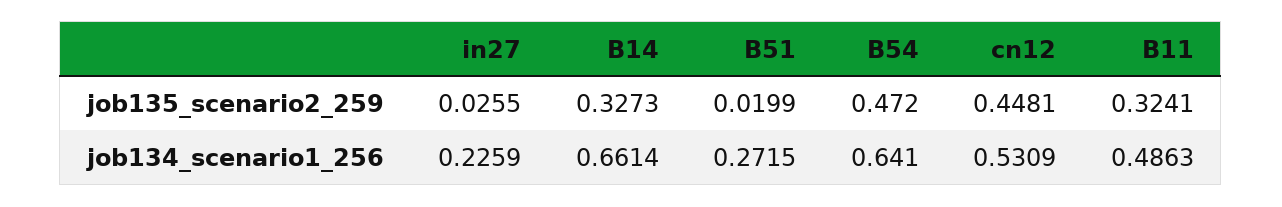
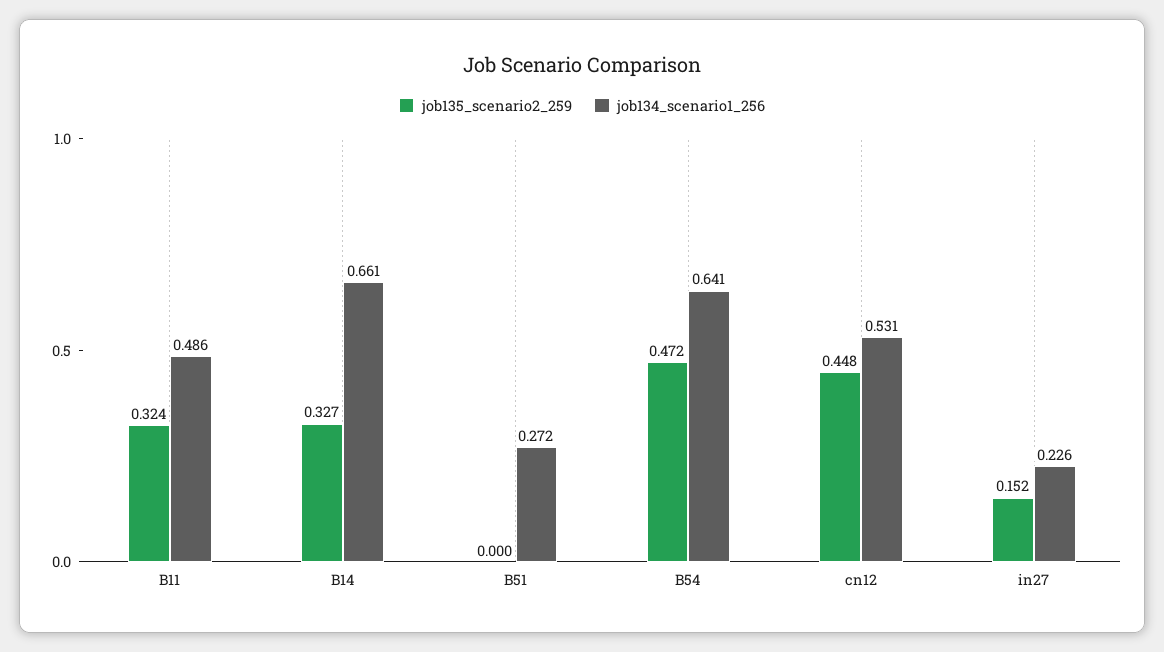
job135_scenario2_259, in27: 0.0255 -> 0.152
job135_scenario2_259, B51: 0.0199 -> 0

